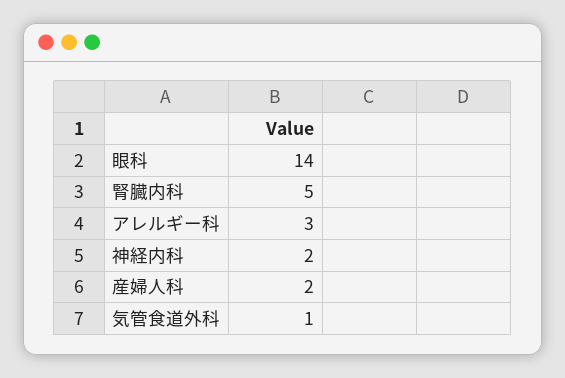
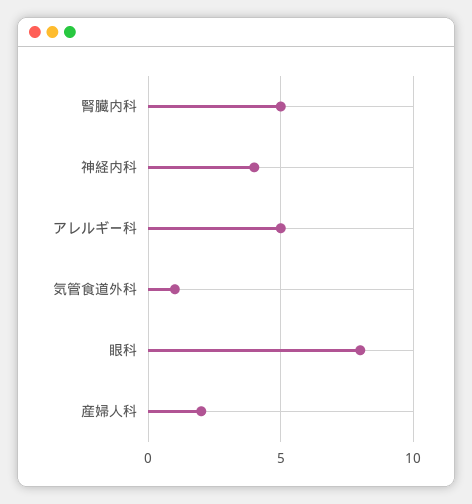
眼科: 14 -> 8
アレルギー科: 3 -> 5
神経内科: 2 -> 4

